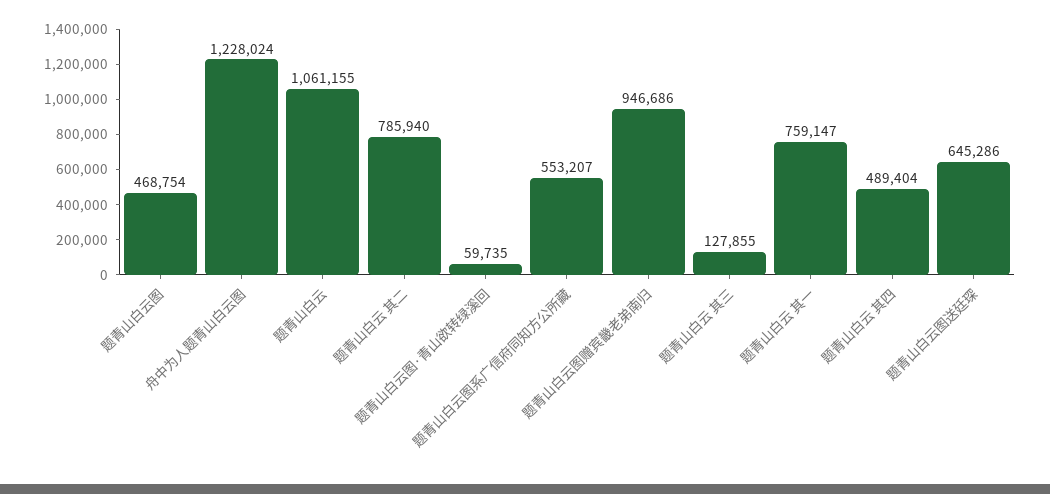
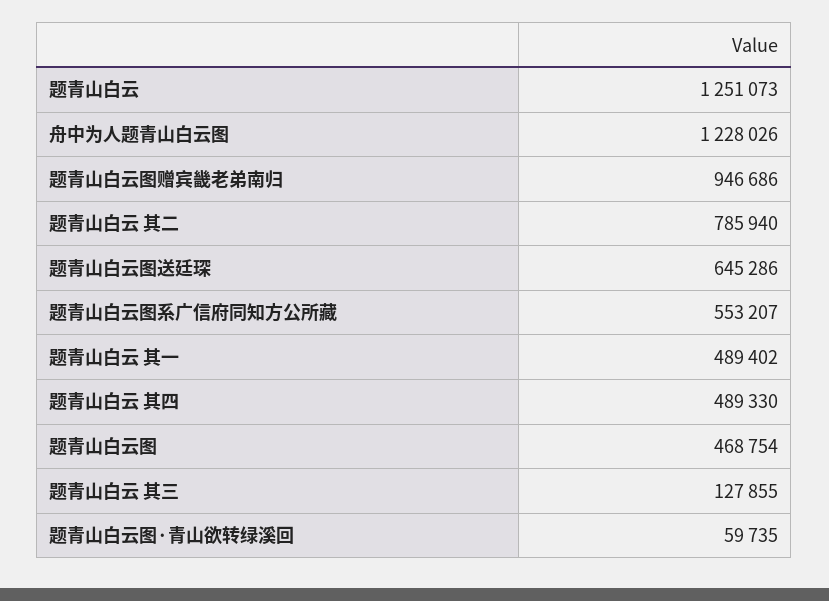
舟中为人题青山白云图: 1228024 -> 1228026
题青山白云: 1061155 -> 1251073
题青山白云 其一: 759147 -> 489402
题青山白云 其四: 489404 -> 489330

